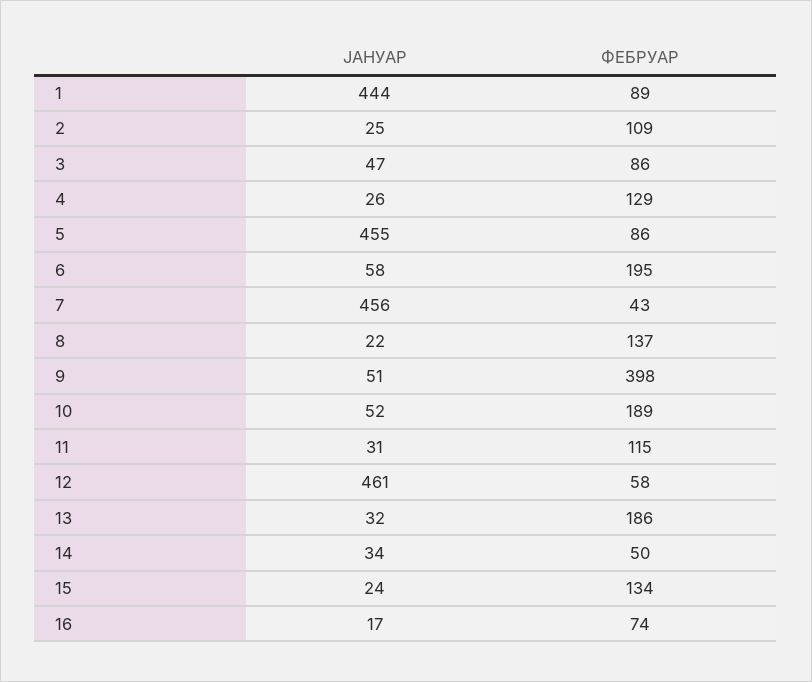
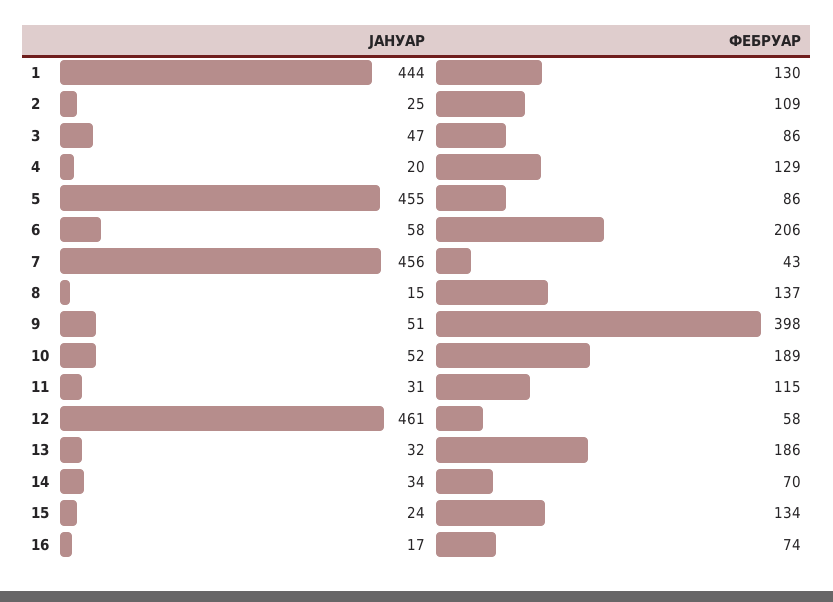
ФЕБРУАР, 1: 89 -> 130
ЈАНУАР, 4: 26 -> 20
ФЕБРУАР, 6: 195 -> 206
ЈАНУАР, 8: 22 -> 15
ФЕБРУАР, 14: 50 -> 70

